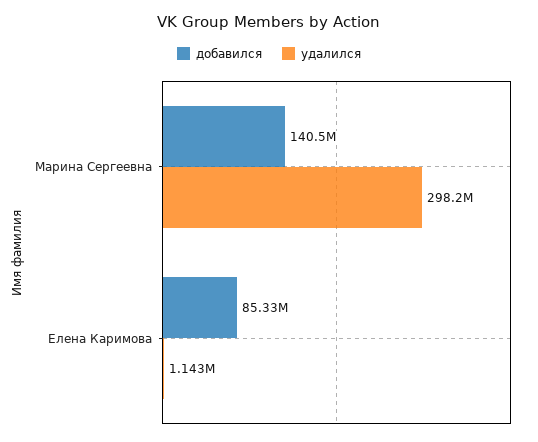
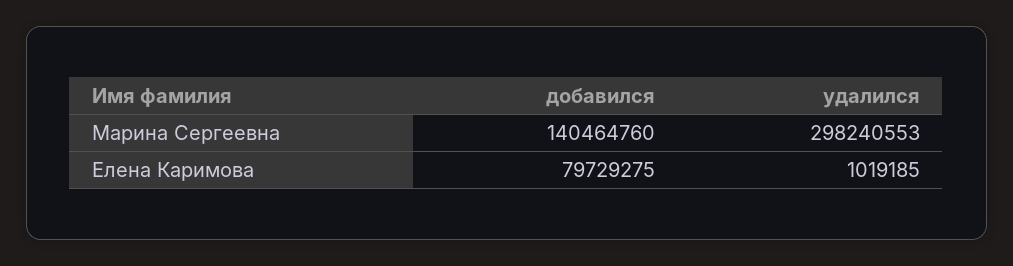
добавился, Елена Каримова: 85330000 -> 79729275
удалился, Елена Каримова: 1143000 -> 1019185

